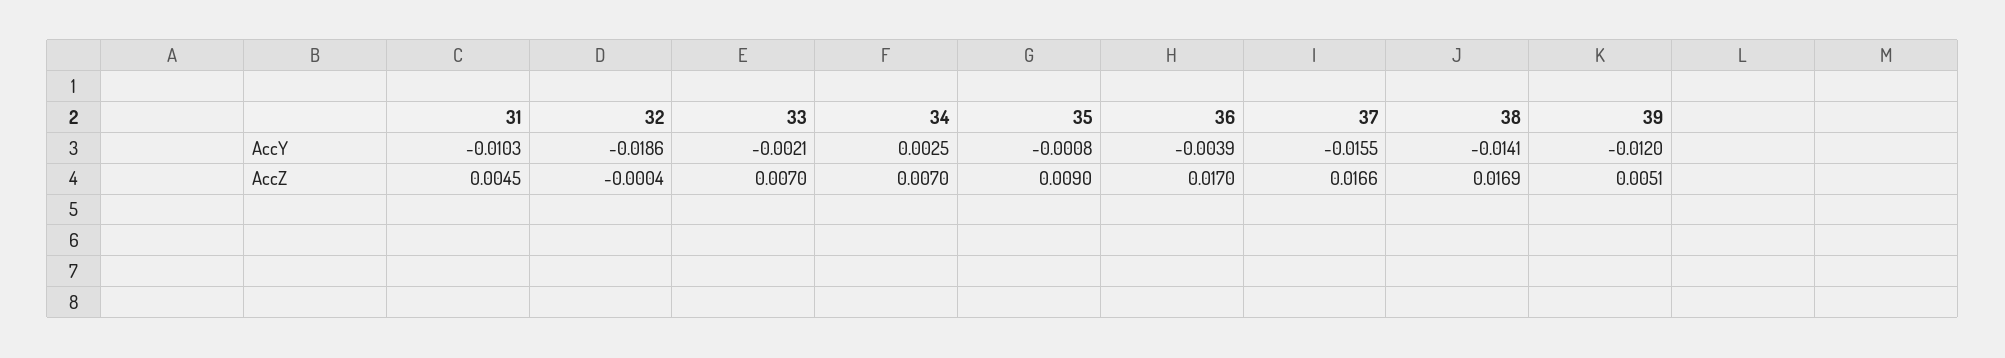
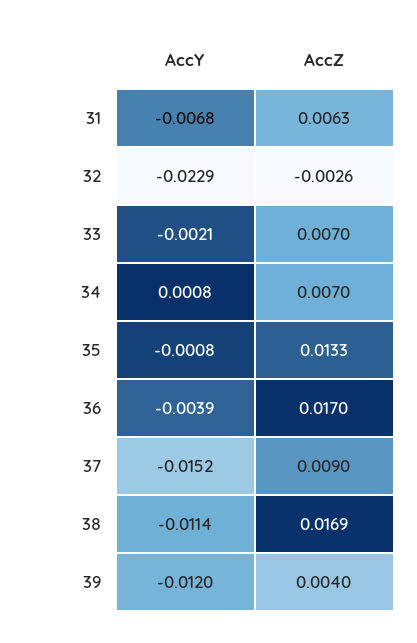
31, AccY: -0.0103 -> -0.0068
32, AccY: -0.0186 -> -0.0229
34, AccY: 0.0025 -> 0.0008
37, AccY: -0.0155 -> -0.0152
38, AccY: -0.0141 -> -0.0114
31, AccZ: 0.0045 -> 0.0063
32, AccZ: -0.0004 -> -0.0026
35, AccZ: 0.009 -> 0.0133
37, AccZ: 0.0166 -> 0.009
39, AccZ: 0.0051 -> 0.004

